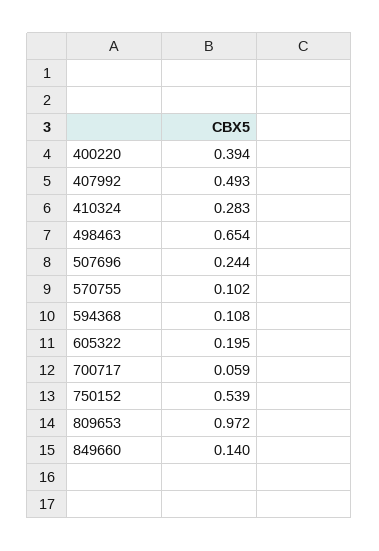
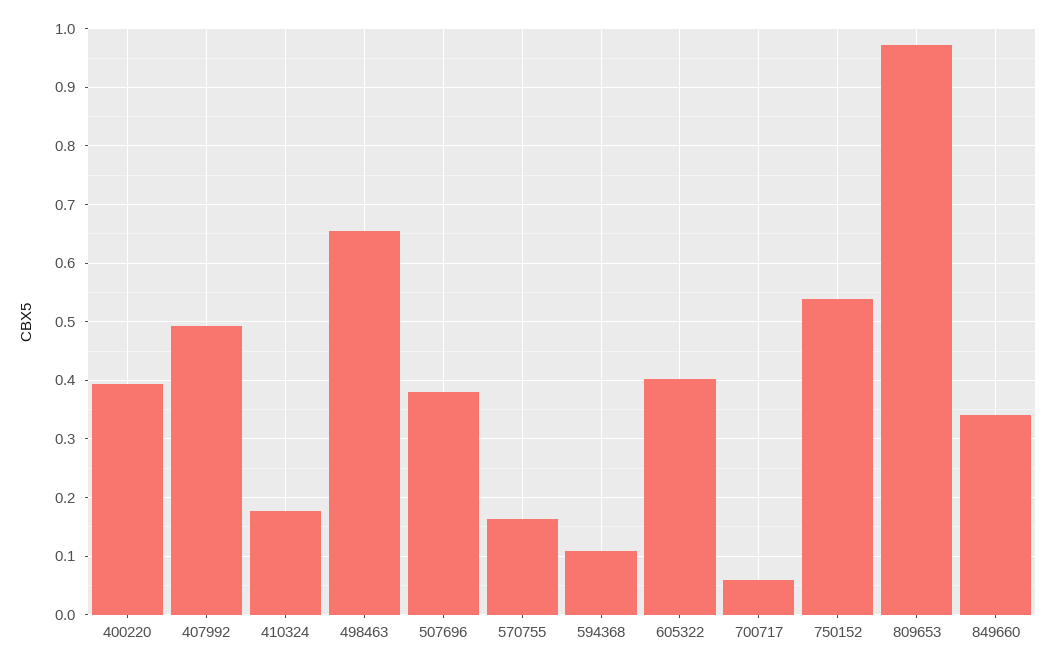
410324: 0.283 -> 0.18
507696: 0.244 -> 0.38
570755: 0.102 -> 0.16
605322: 0.195 -> 0.4
849660: 0.14 -> 0.34

